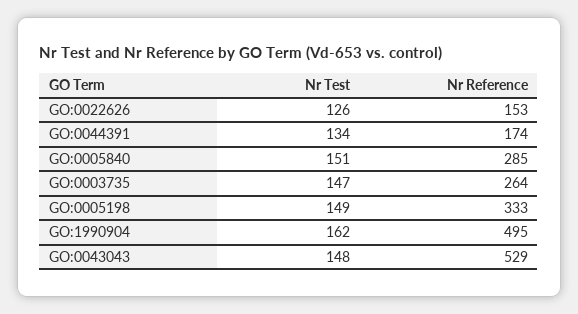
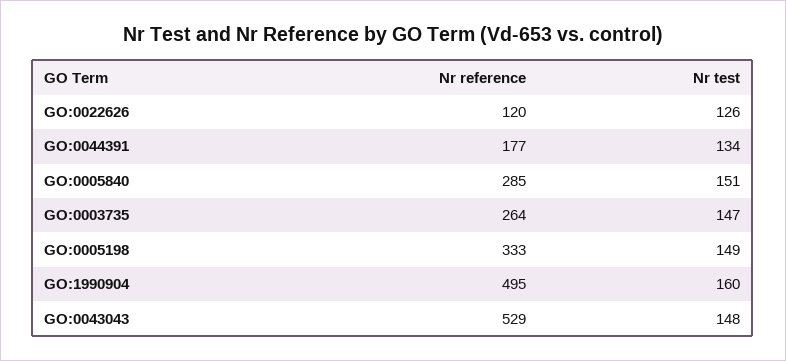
Nr Reference, GO:0022626: 153 -> 120
Nr Reference, GO:0044391: 174 -> 177
Nr Test, GO:1990904: 162 -> 160

